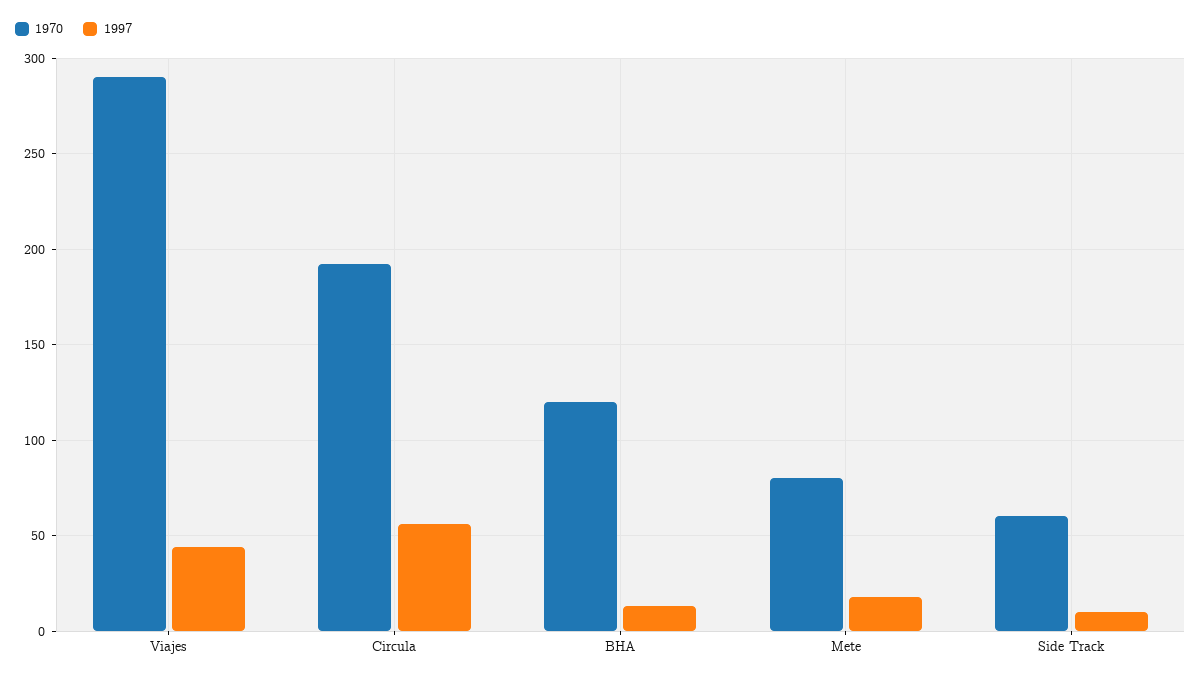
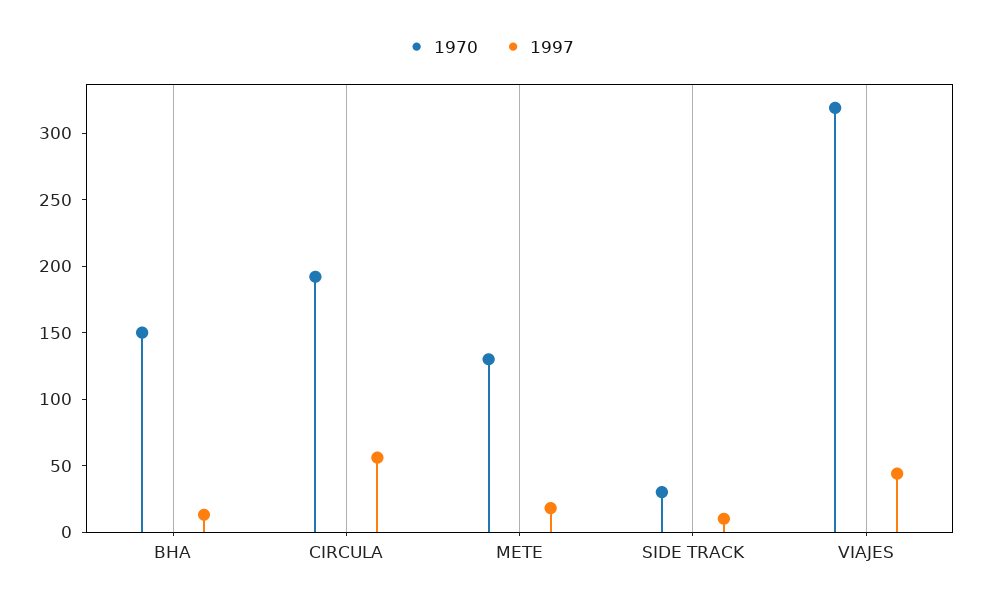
1970, Viajes: 290 -> 320
1970, BHA: 120 -> 150
1970, Mete: 80 -> 130
1970, Side Track: 60 -> 30

